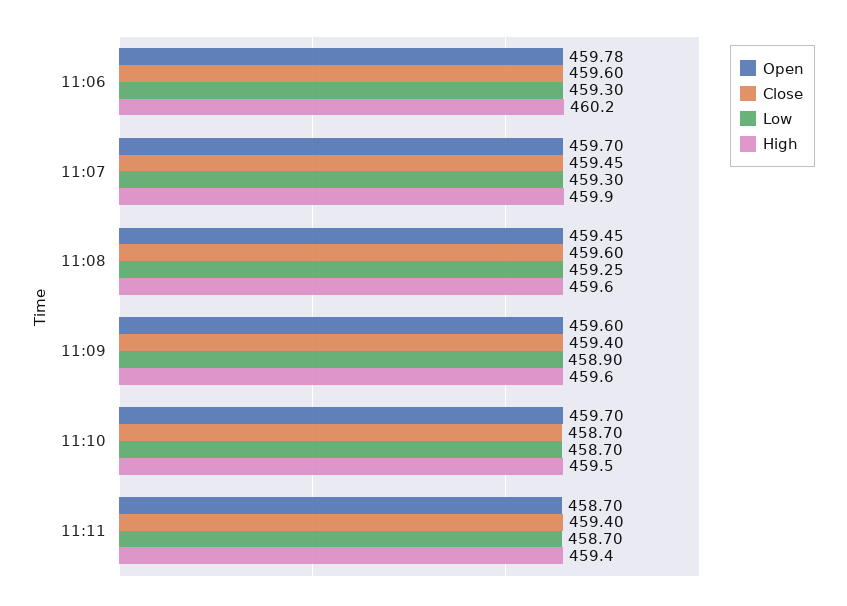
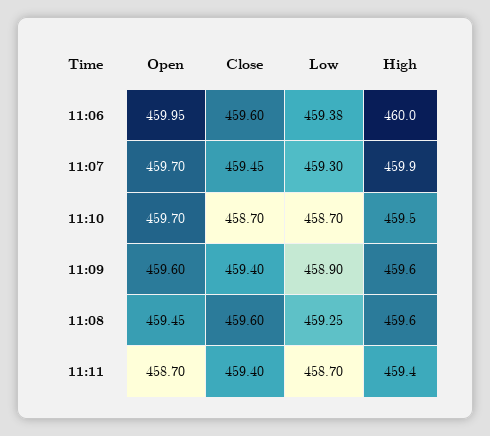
Open, 11:06: 459.78 -> 459.95
Low, 11:06: 459.3 -> 459.38
High, 11:06: 460.2 -> 460

